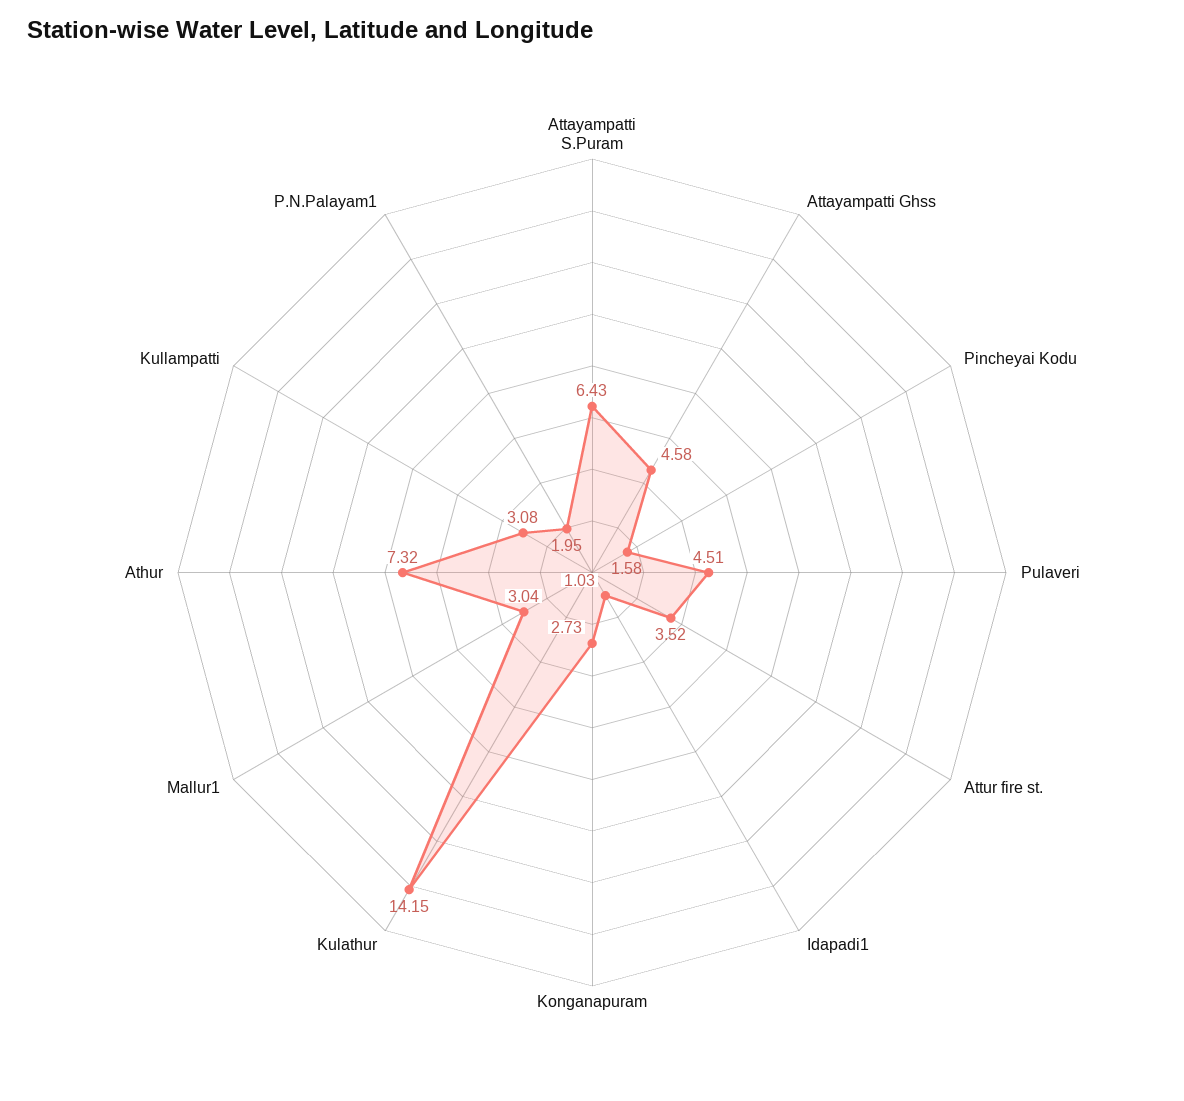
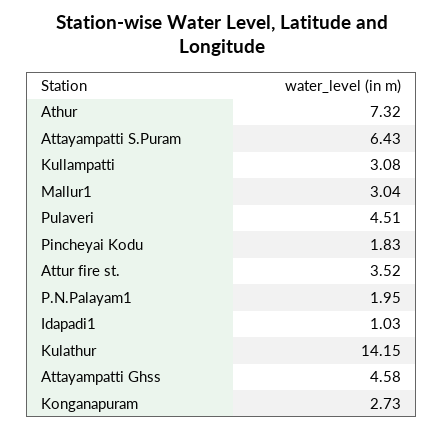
Pincheyai Kodu: 1.58 -> 1.83

